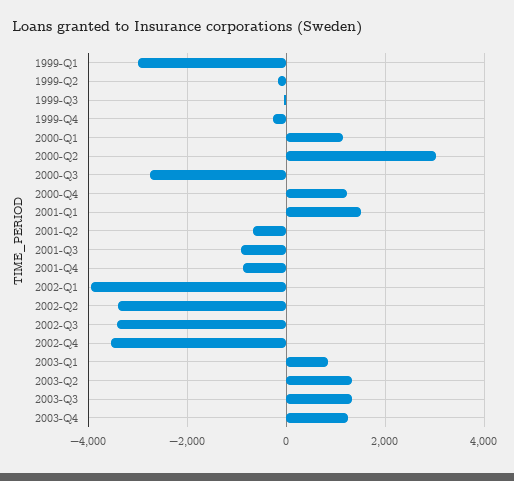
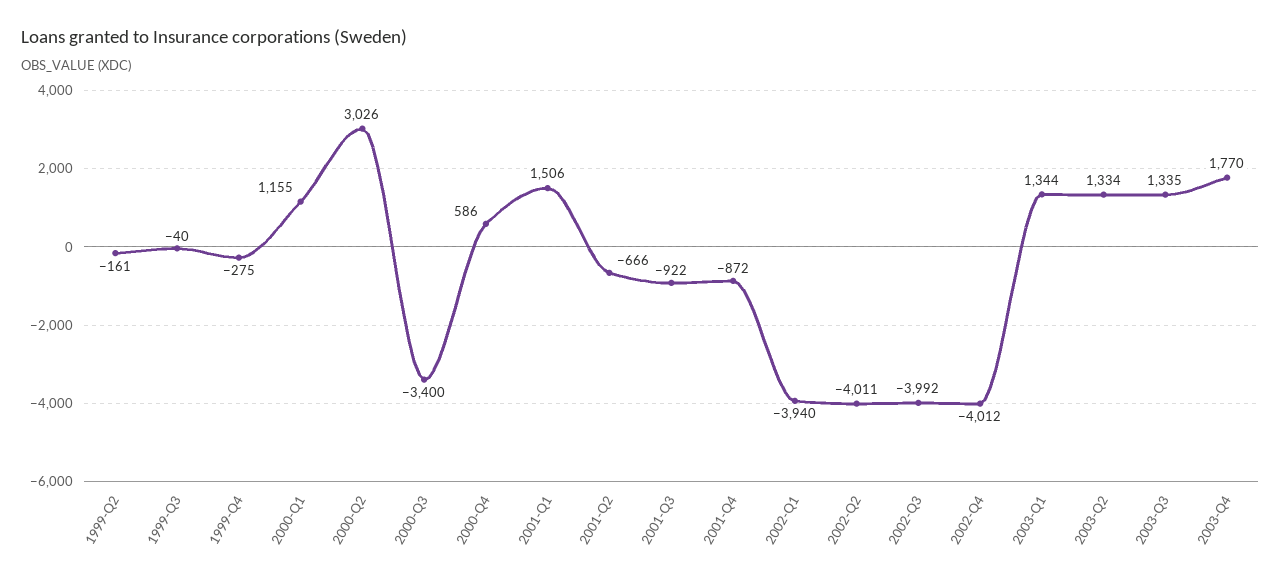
1999-Q1: -3000 -> none
2000-Q3: -2800 -> -3400
2000-Q4: 1200 -> 586
2002-Q2: -3400 -> -4011
2002-Q3: -3400 -> -3992
2002-Q4: -3600 -> -4012
2003-Q1: 800 -> 1344
2003-Q4: 1200 -> 1770

